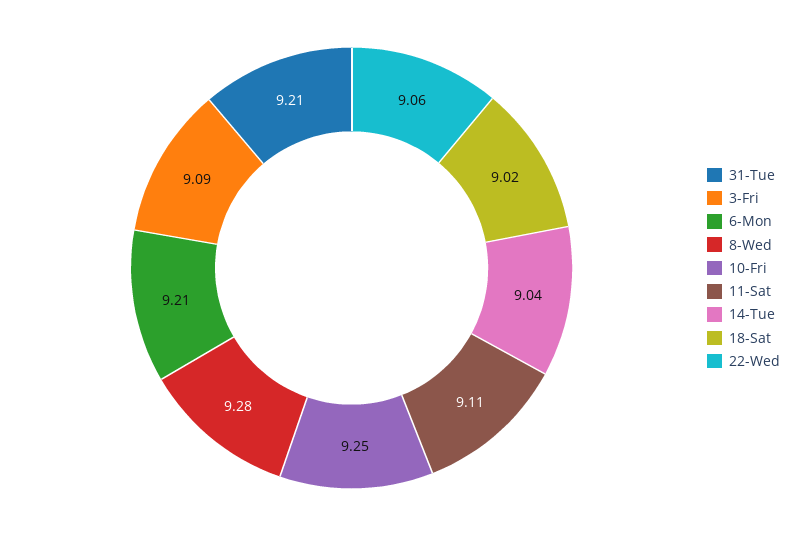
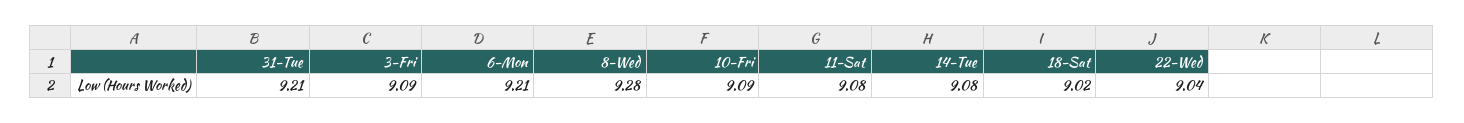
10-Fri: 9.25 -> 9.09
11-Sat: 9.11 -> 9.08
14-Tue: 9.04 -> 9.08
22-Wed: 9.06 -> 9.04

